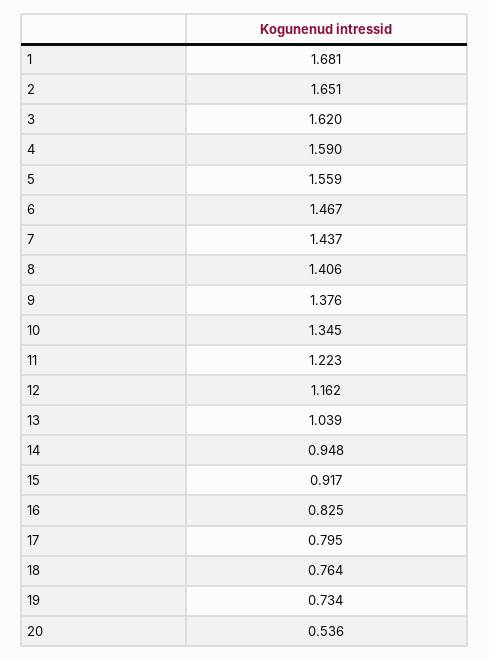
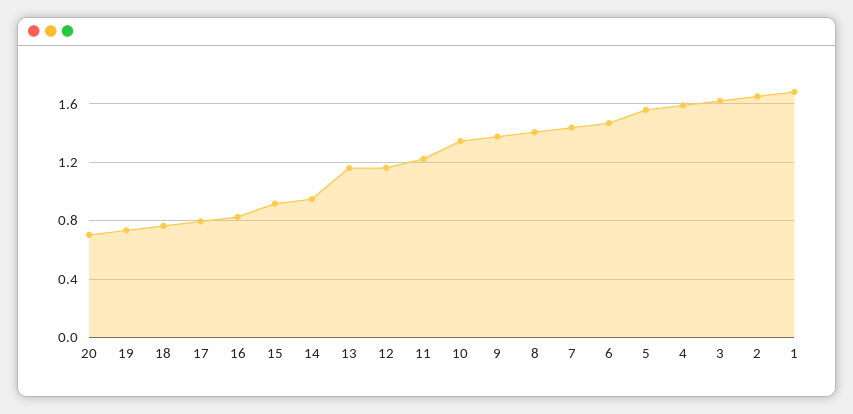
13: 1.039 -> 1.15
20: 0.536 -> 0.7

